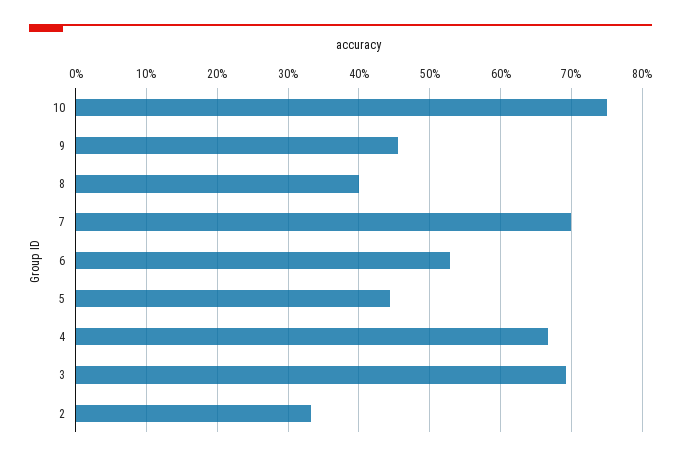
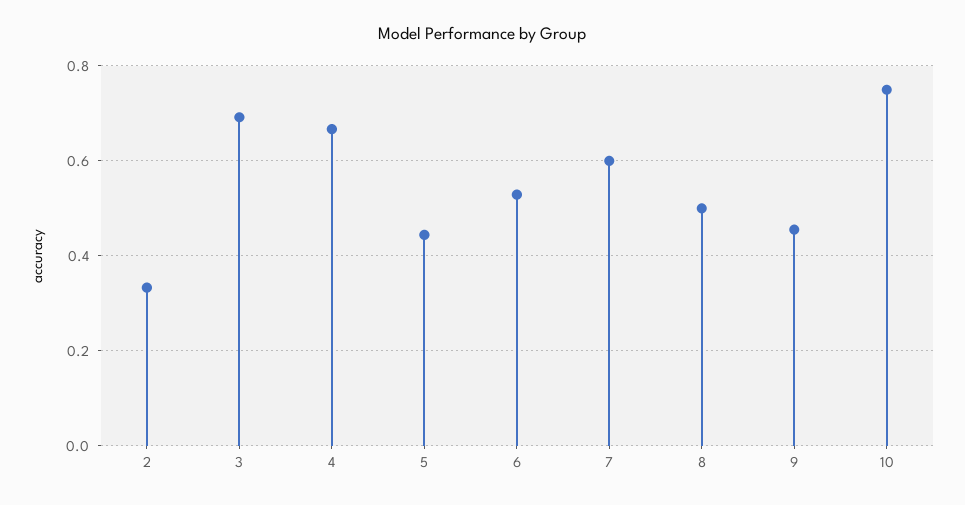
8: 0.4 -> 0.5
7: 0.7 -> 0.6

